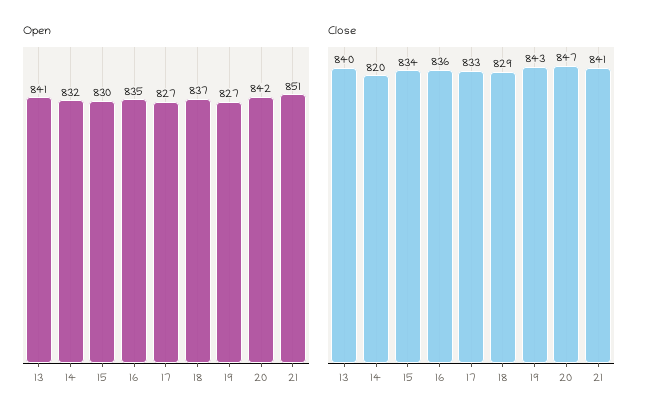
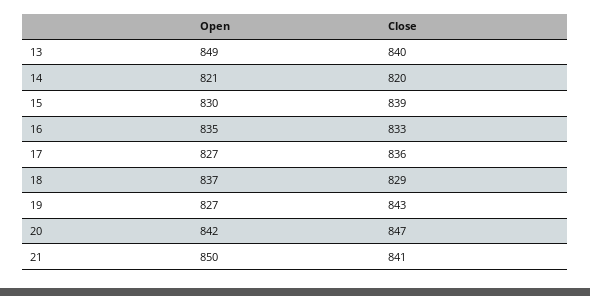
Open, 13: 841 -> 849
Open, 14: 832 -> 821
Open, 21: 851 -> 850
Close, 15: 834 -> 839
Close, 16: 836 -> 833
Close, 17: 833 -> 836

